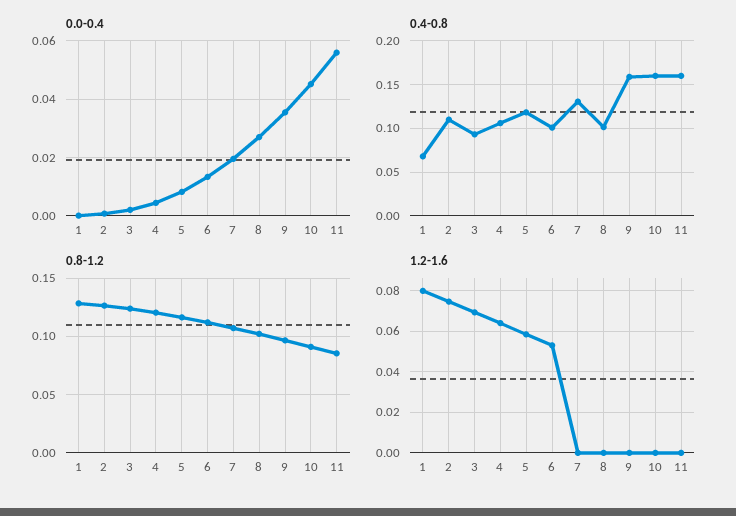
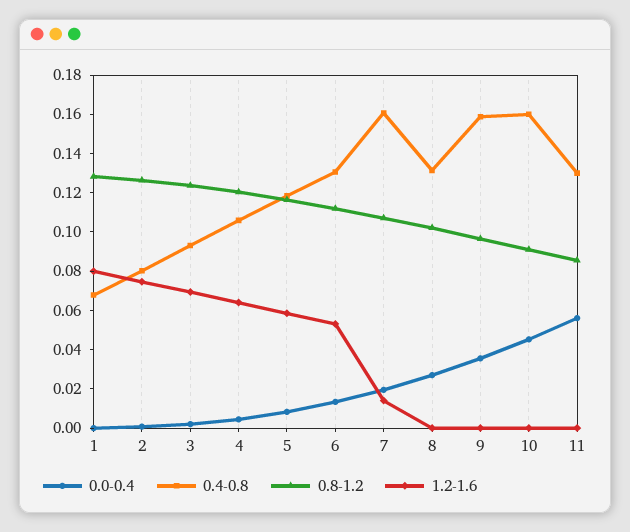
0.4-0.8, 2: 0.11 -> 0.08
0.4-0.8, 6: 0.1 -> 0.13
0.4-0.8, 7: 0.13 -> 0.16
0.4-0.8, 8: 0.1 -> 0.13
0.4-0.8, 11: 0.16 -> 0.13
1.2-1.6, 7: 0 -> 0.015

